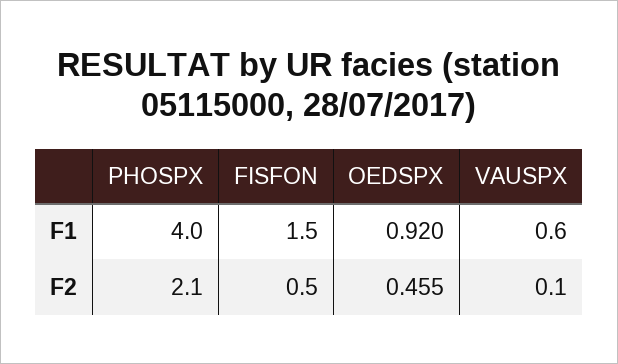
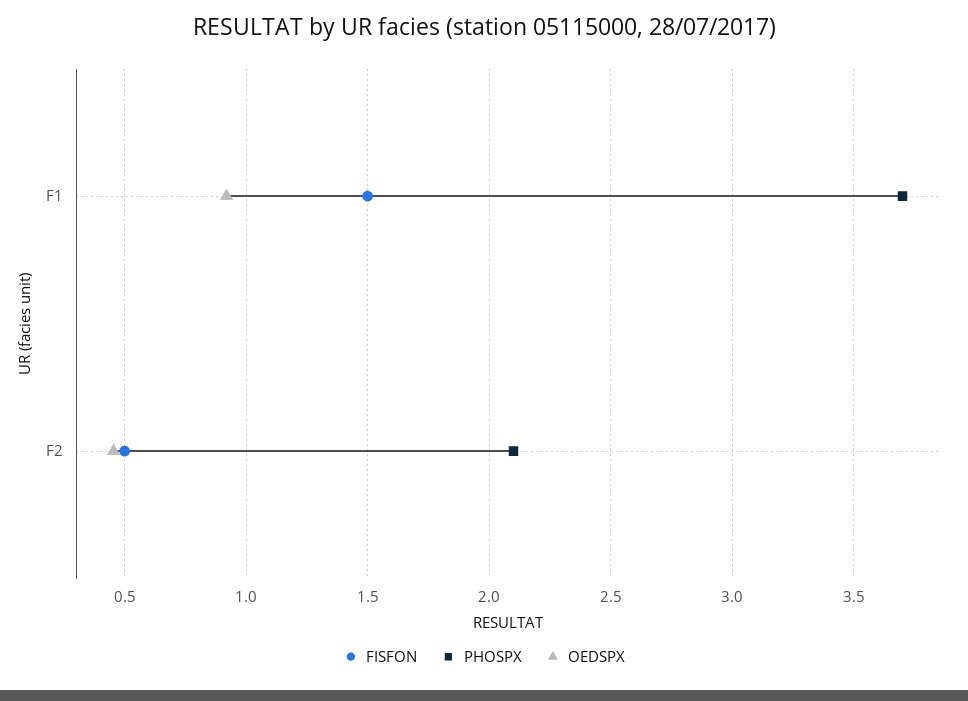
PHOSPX, F1: 4 -> 3.7
VAUSPX, F1: 0.6 -> none
VAUSPX, F2: 0.1 -> none

